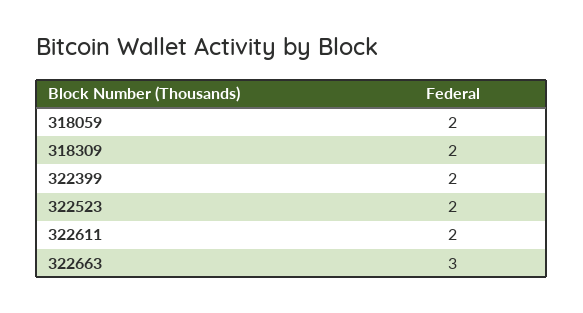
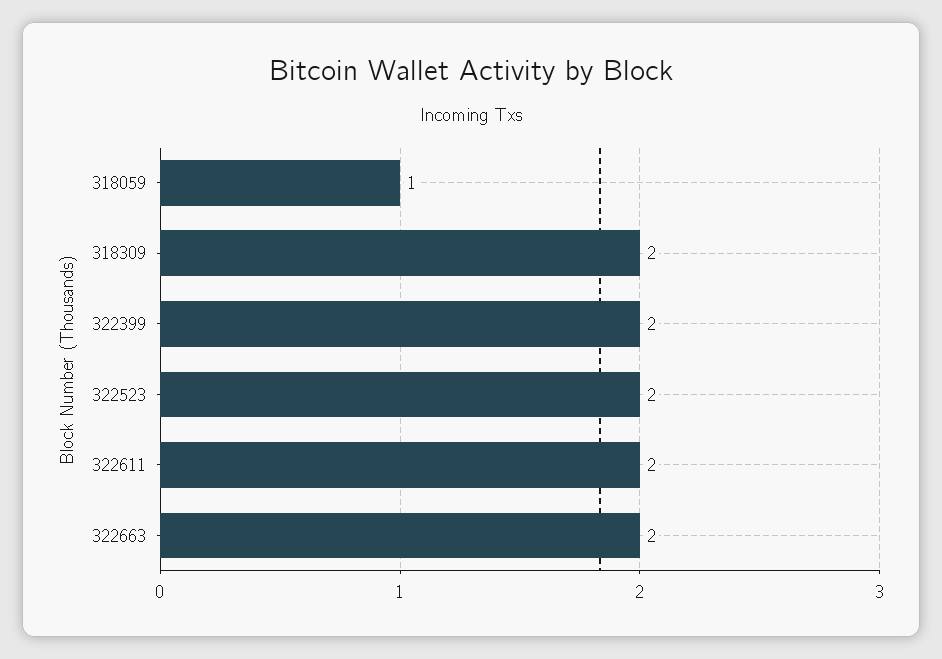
318059: 2 -> 1
322663: 3 -> 2

